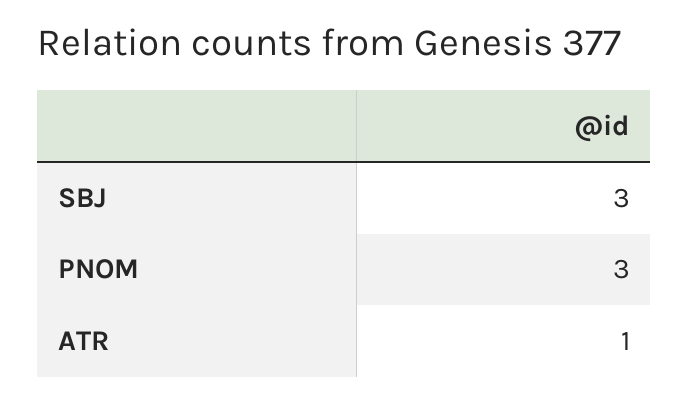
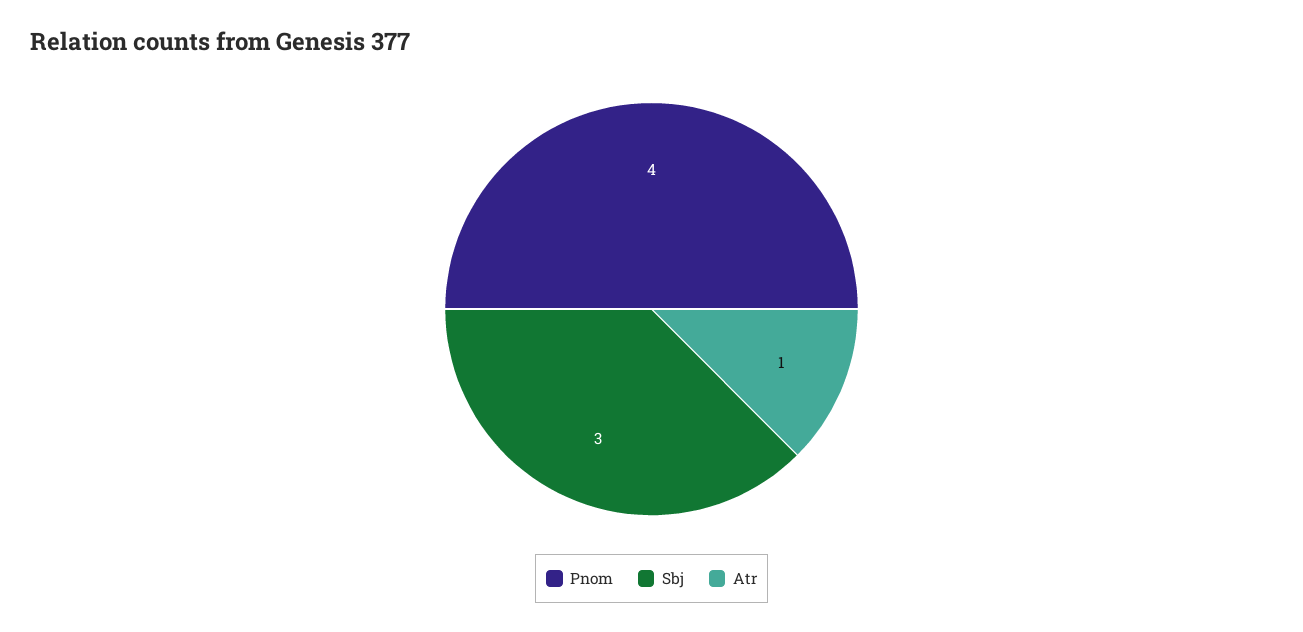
PNOM: 3 -> 4

